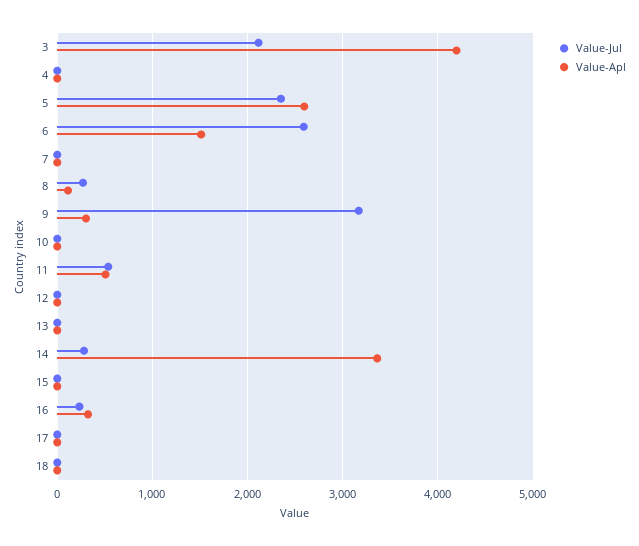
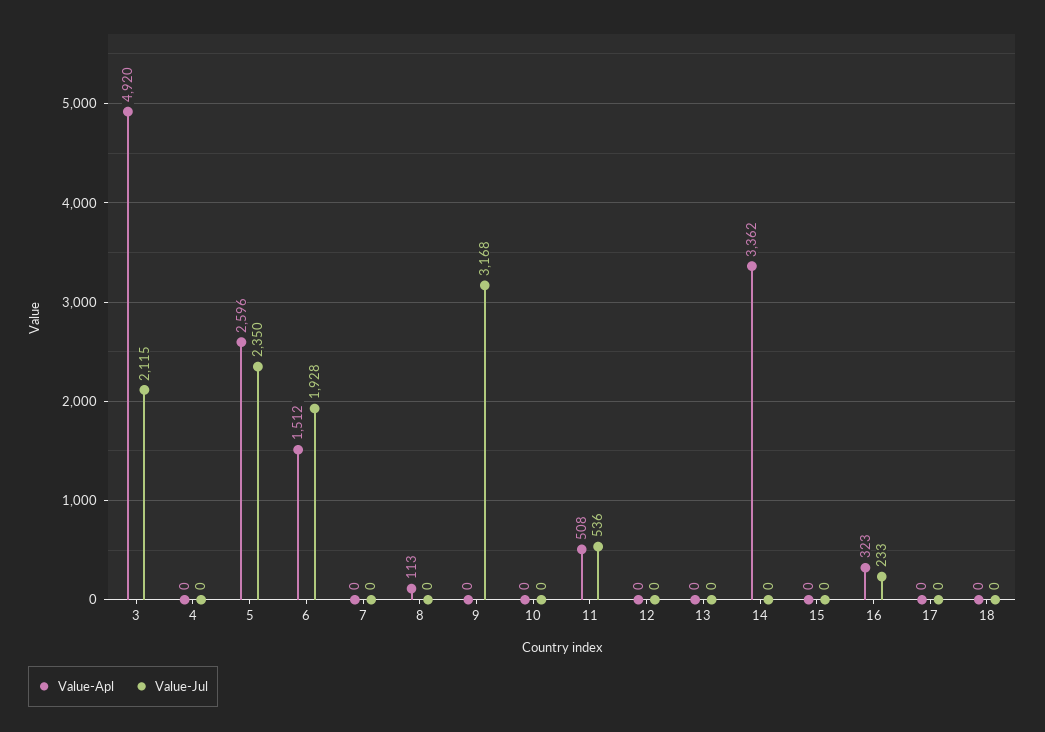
Value-Apl, 3: 4200 -> 4920
Value-Jul, 6: 2600 -> 1928
Value-Jul, 8: 300 -> 0
Value-Apl, 9: 300 -> 0
Value-Jul, 14: 300 -> 0

